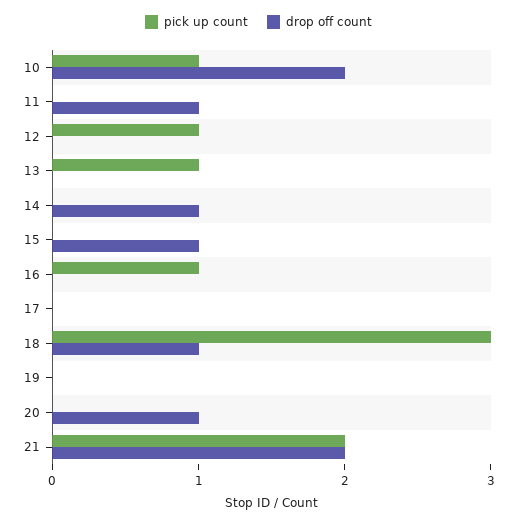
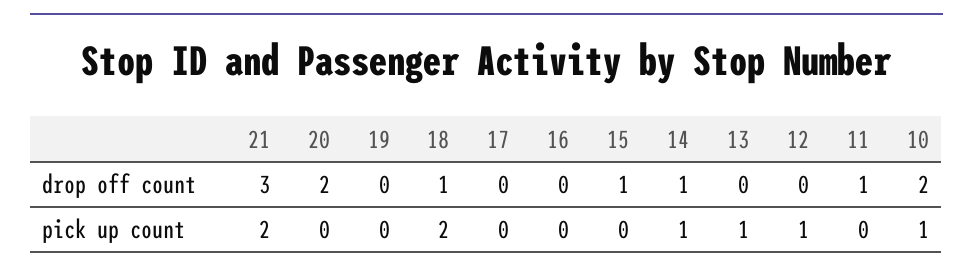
pick up count, 14: 0 -> 1
pick up count, 16: 1 -> 0
pick up count, 18: 3 -> 2
drop off count, 20: 1 -> 2
drop off count, 21: 2 -> 3

